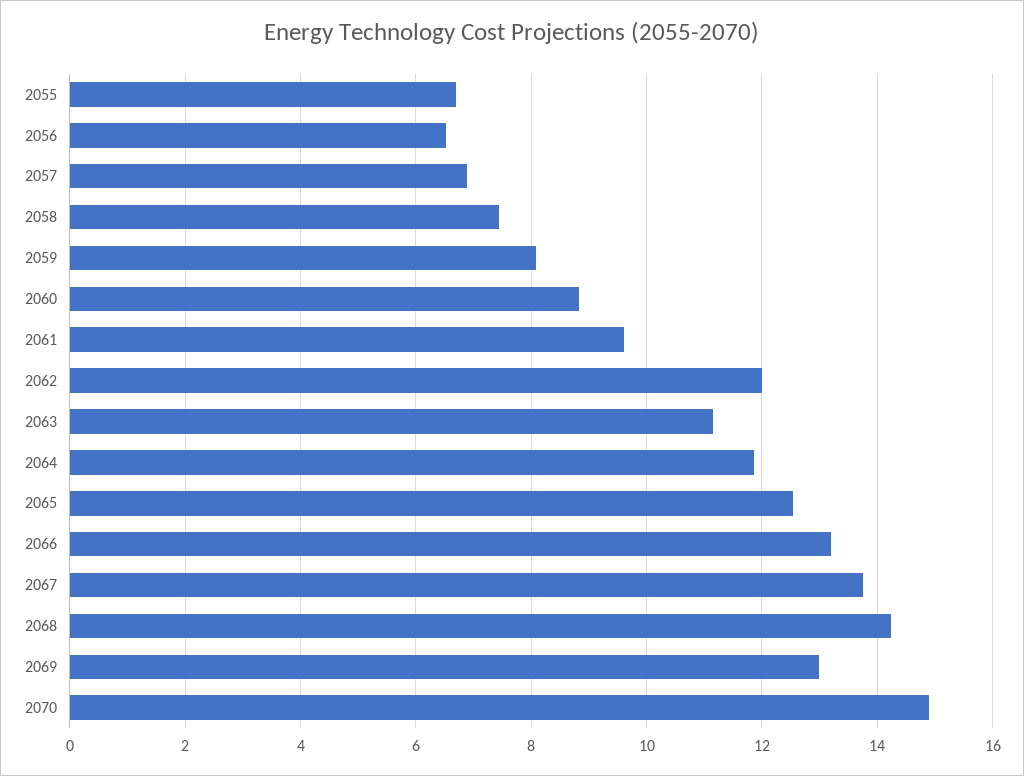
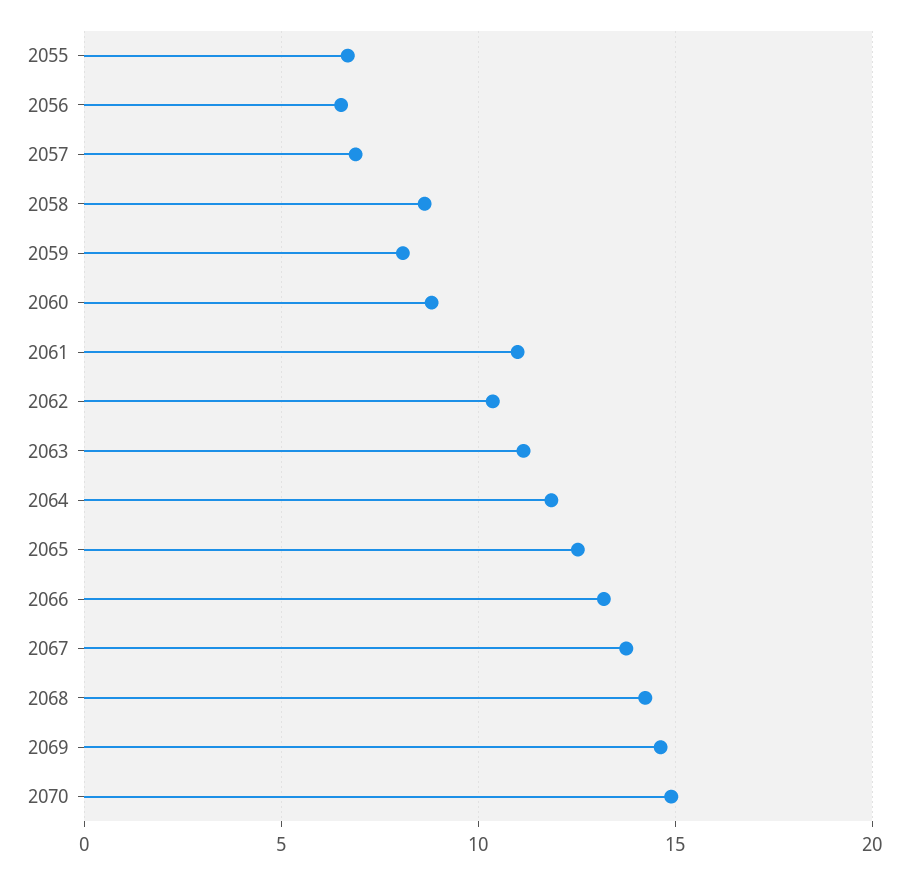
2058: 7.4 -> 8.5
2061: 9.6 -> 11
2062: 12 -> 10.5
2069: 13 -> 14.5

